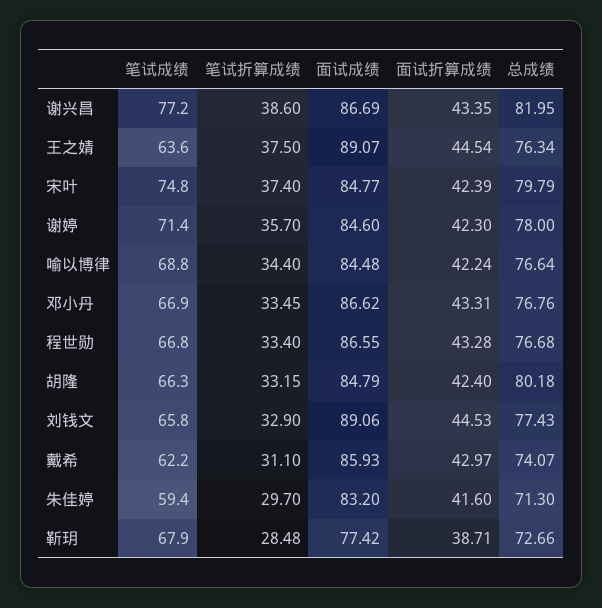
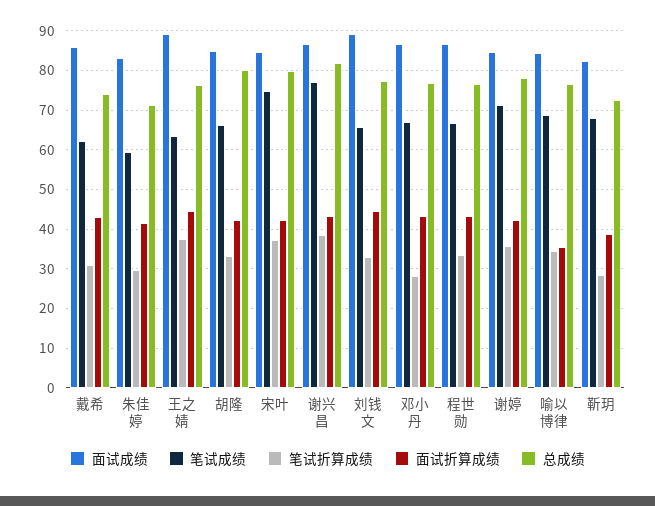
面试折算成绩, 喻以博律: 42.24 -> 36
笔试折算成绩, 邓小丹: 33.45 -> 28
面试成绩, 靳玥: 77.42 -> 82

